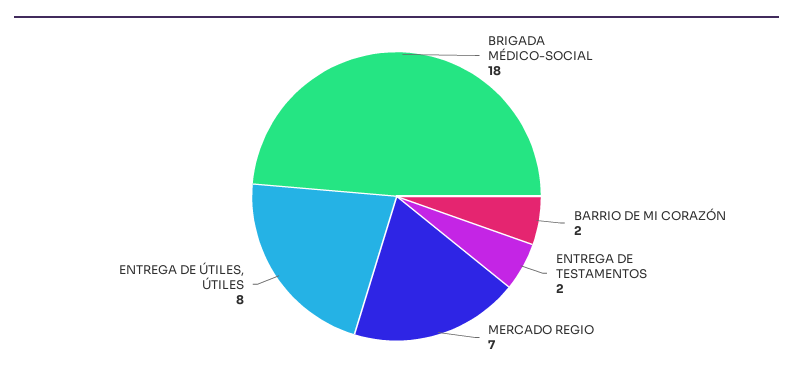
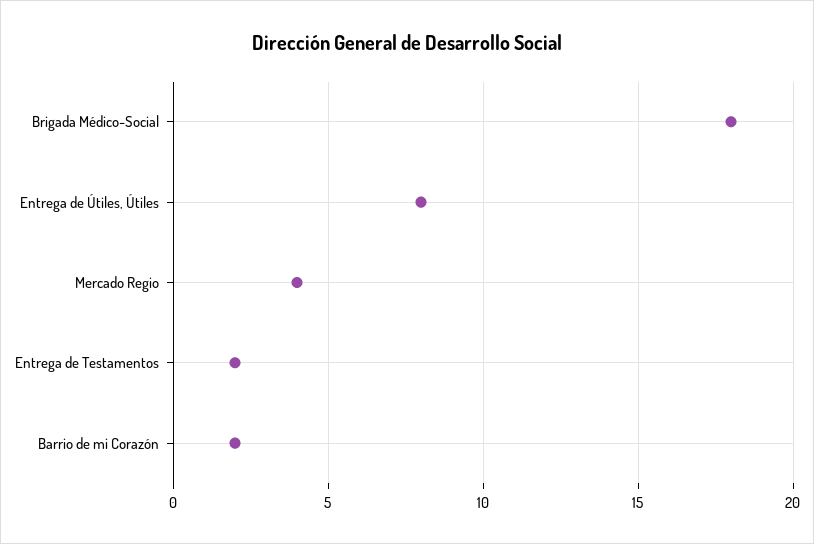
MERCADO REGIO: 7 -> 4

